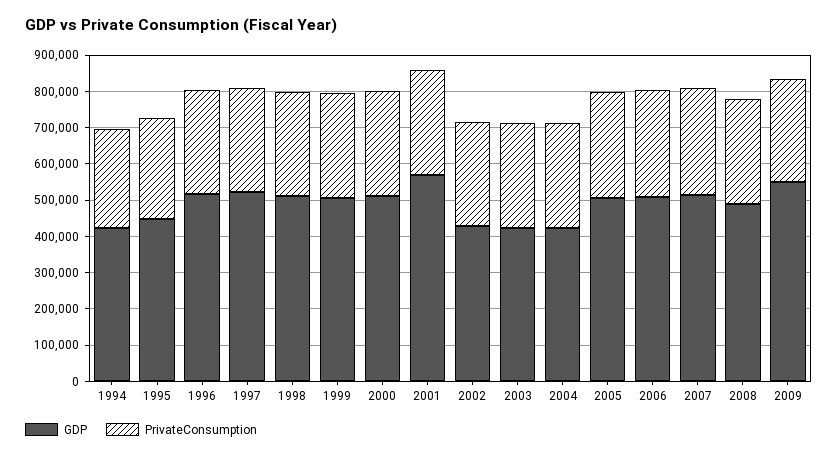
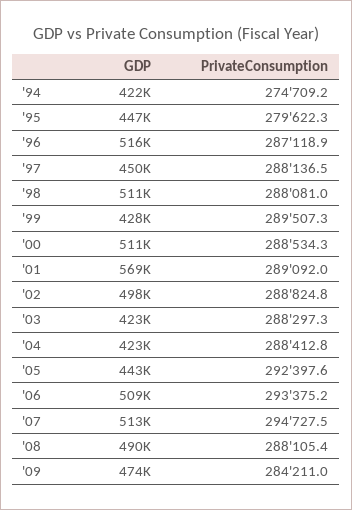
GDP, 1997: 525000 -> 450000
GDP, 1999: 500000 -> 428000
GDP, 2002: 425000 -> 498000
GDP, 2005: 500000 -> 443000
GDP, 2009: 550000 -> 474000

